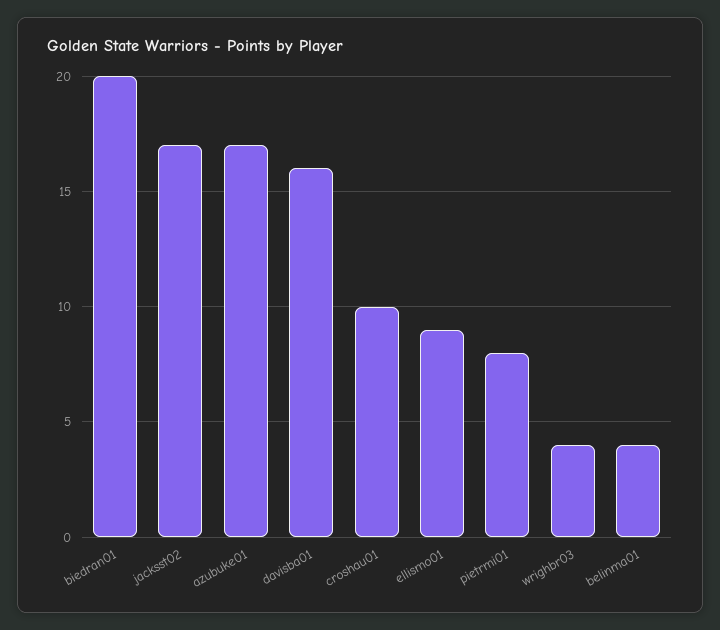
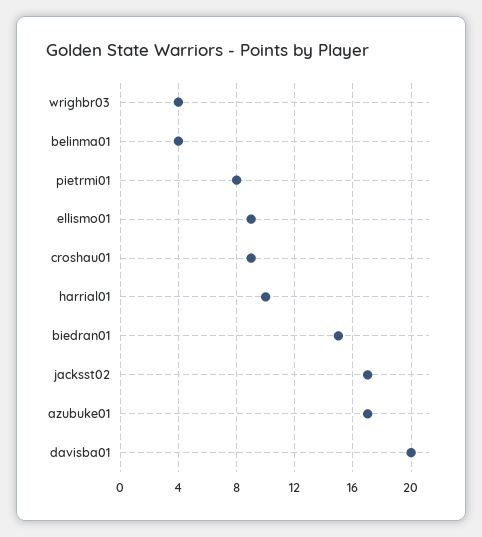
biedran01: 20 -> 15
davisba01: 16 -> 20
croshau01: 10 -> 9
harrial01: none -> 10

